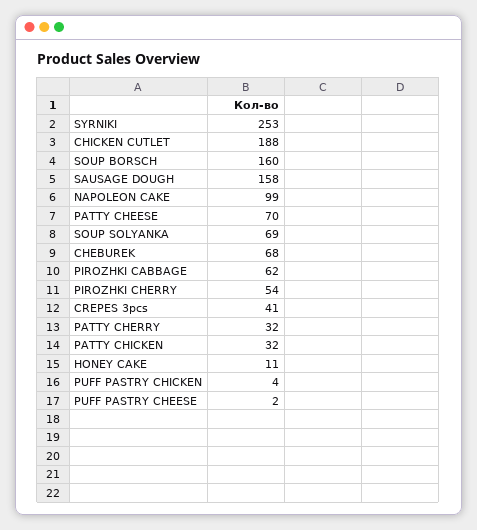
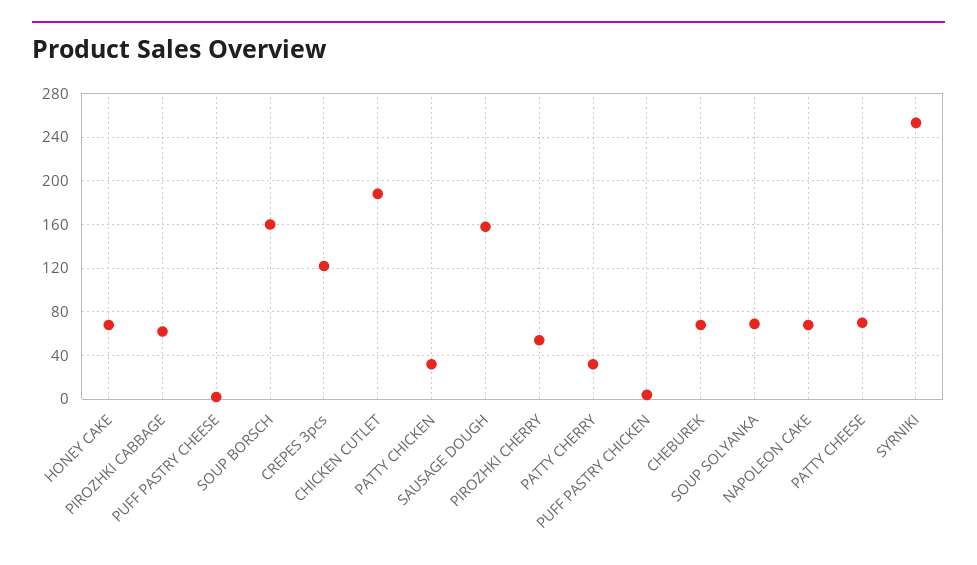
NAPOLEON CAKE: 99 -> 70
CREPES 3pcs: 41 -> 120
HONEY CAKE: 11 -> 70

